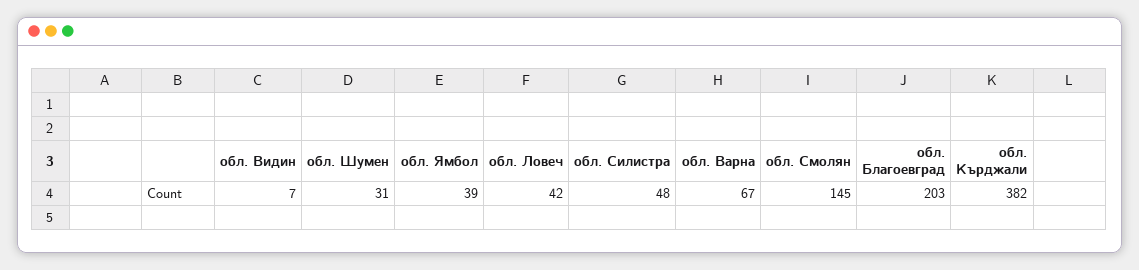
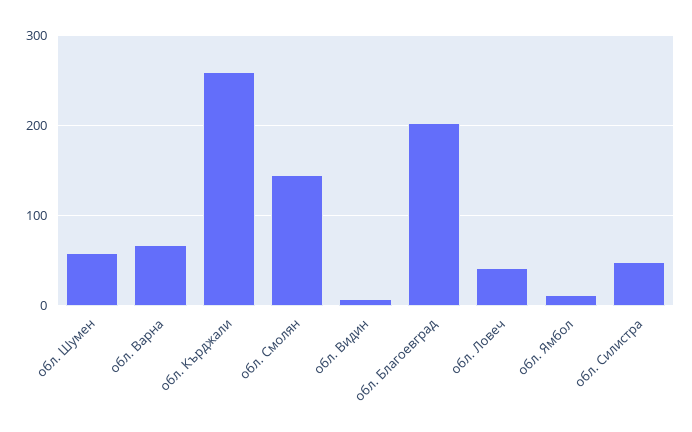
обл. Шумен: 31 -> 60
обл. Ямбол: 39 -> 10
обл. Кърджали: 382 -> 260

